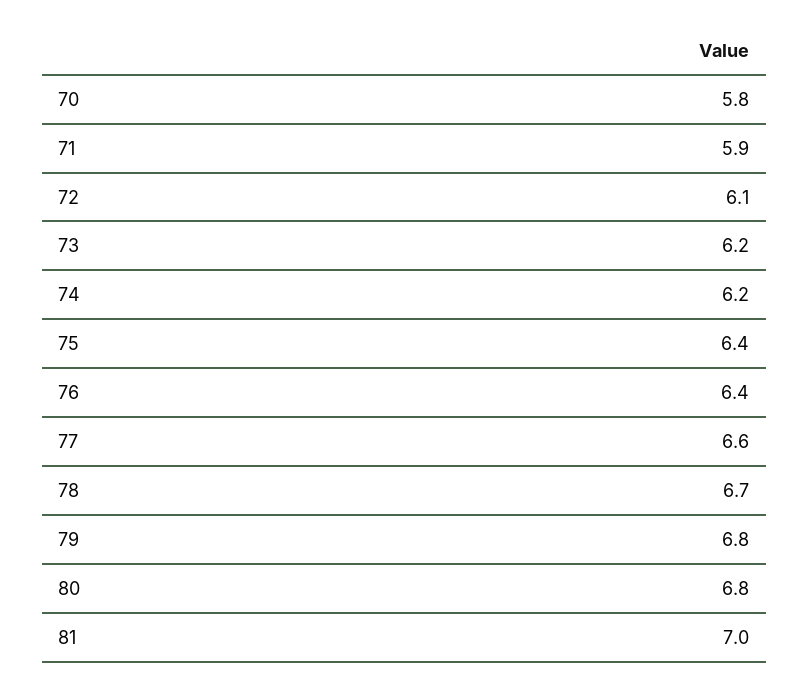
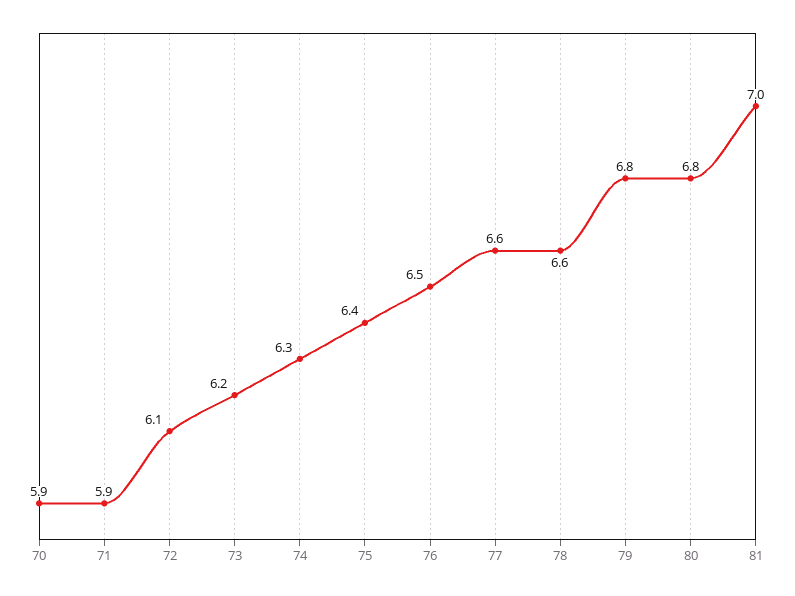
70: 5.8 -> 5.9
74: 6.2 -> 6.3
76: 6.4 -> 6.5
78: 6.7 -> 6.6

